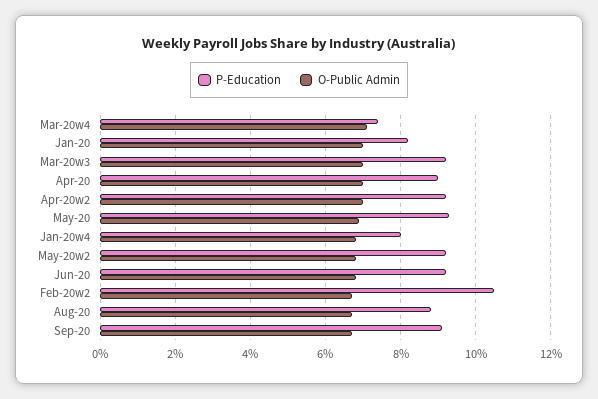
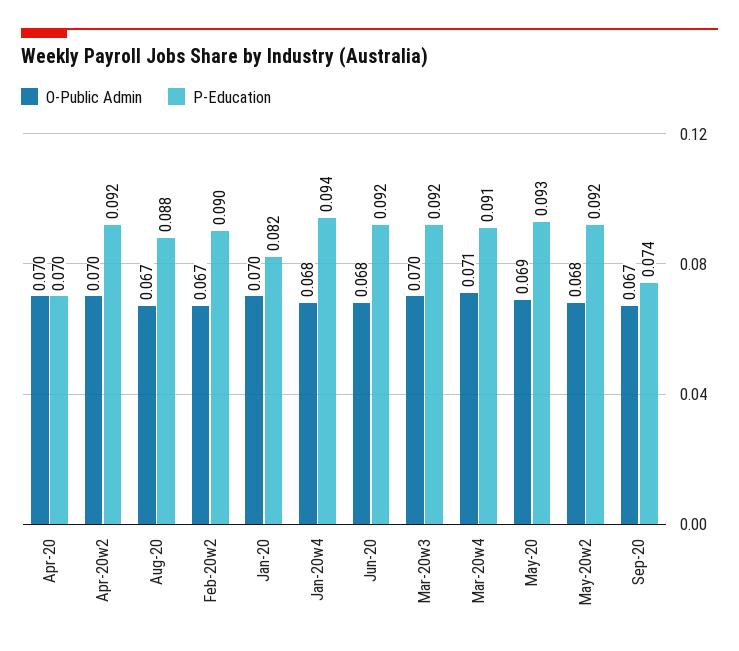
P-Education, Mar-20w4: 0.075 -> 0.091
P-Education, Apr-20: 0.09 -> 0.07
P-Education, Jan-20w4: 0.08 -> 0.094
P-Education, Feb-20w2: 0.105 -> 0.09
P-Education, Sep-20: 0.09 -> 0.074

